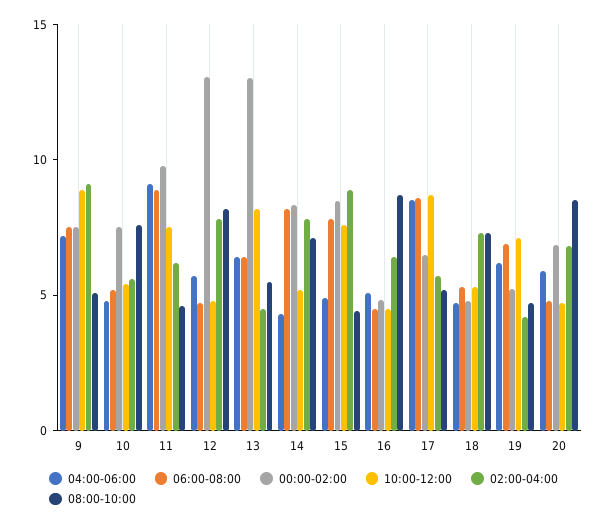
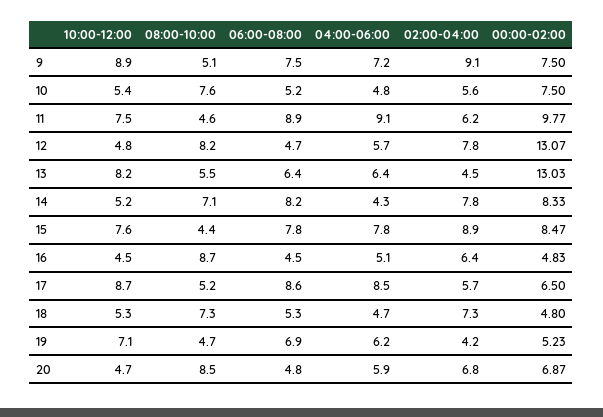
04:00-06:00, 15: 5 -> 7.8

